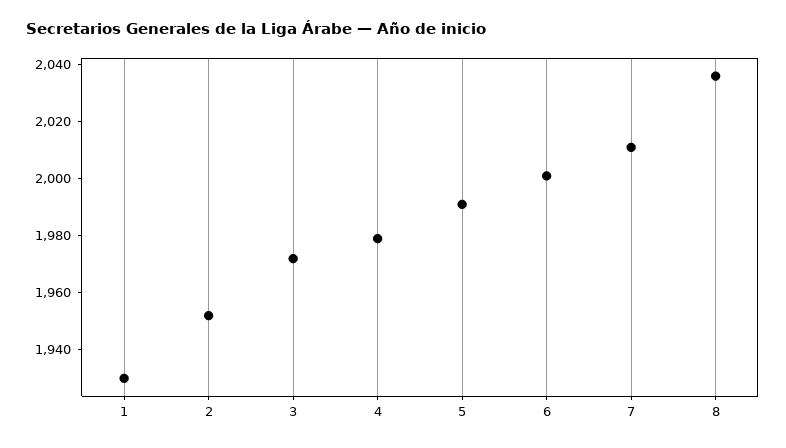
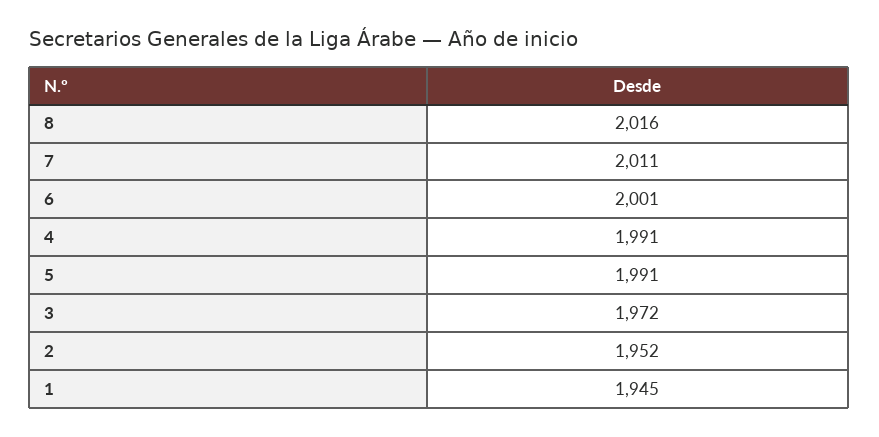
1: 1930 -> 1945
4: 1980 -> 1991
8: 2035 -> 2016

